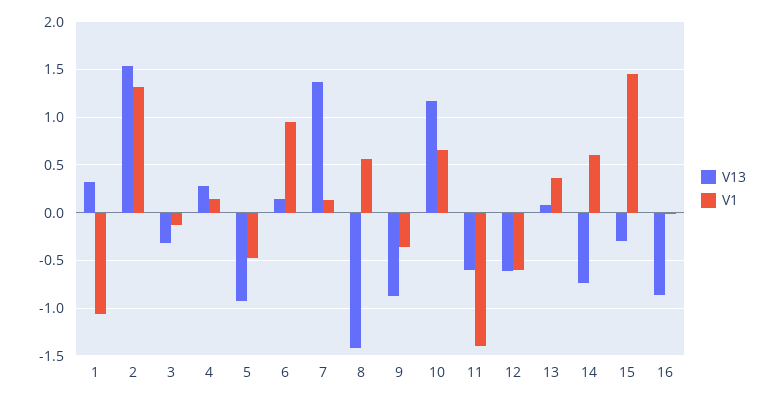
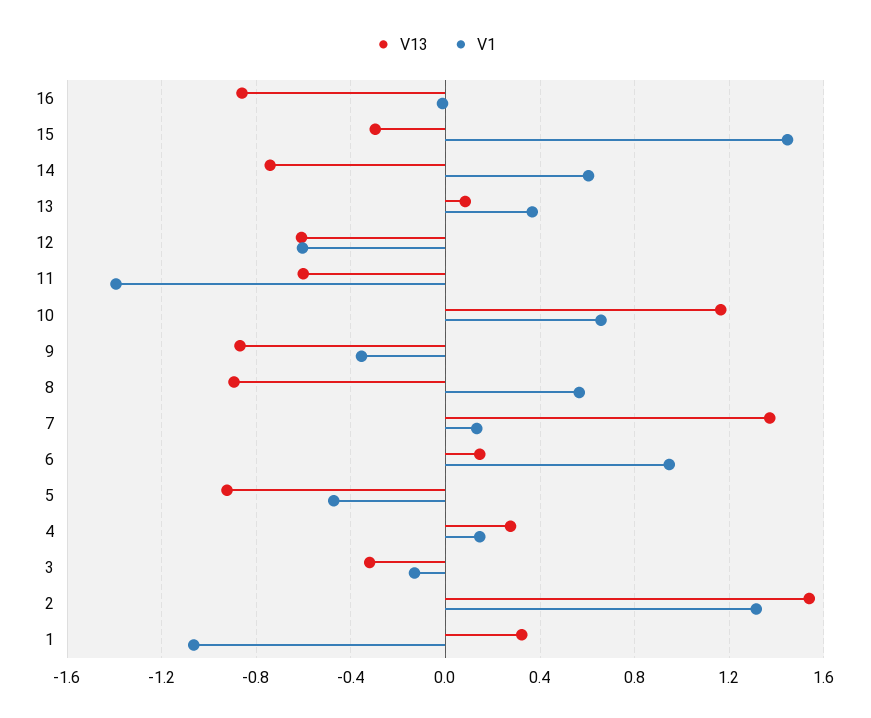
V13, 8: -1.4 -> -0.9

